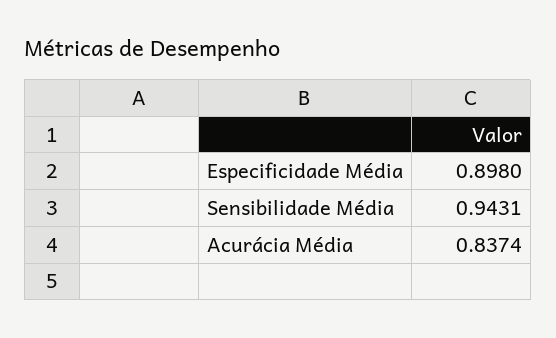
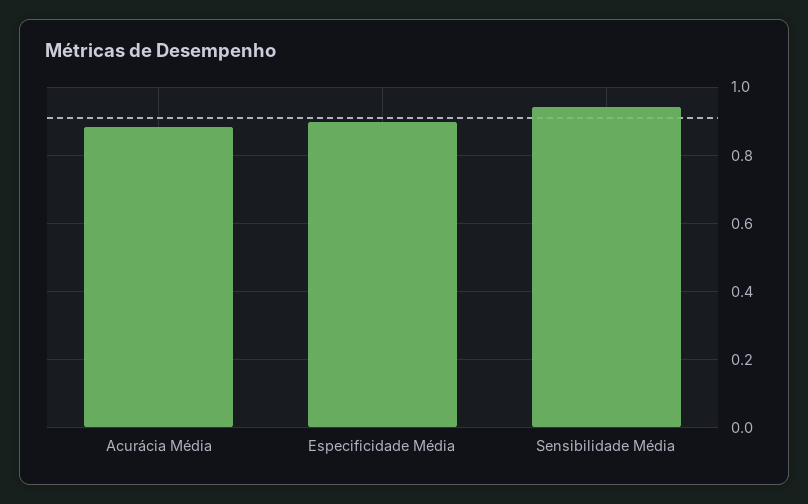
Acurácia Média: 0.8374 -> 0.88

